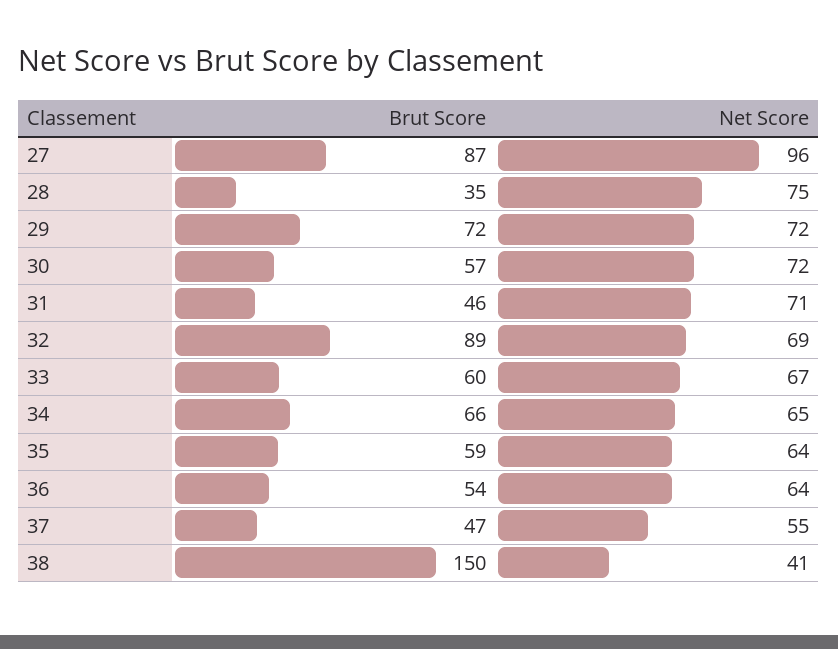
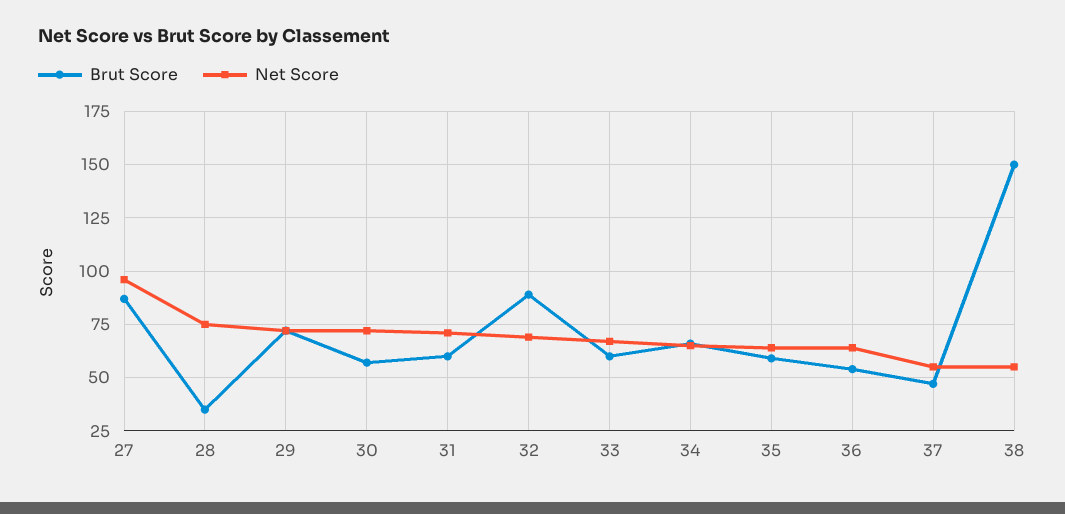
Brut Score, 31: 46 -> 60
Net Score, 38: 41 -> 55

